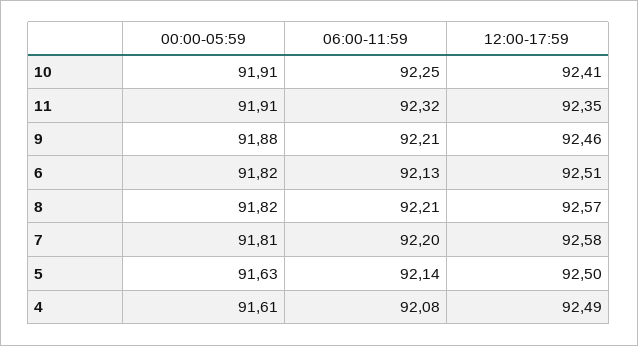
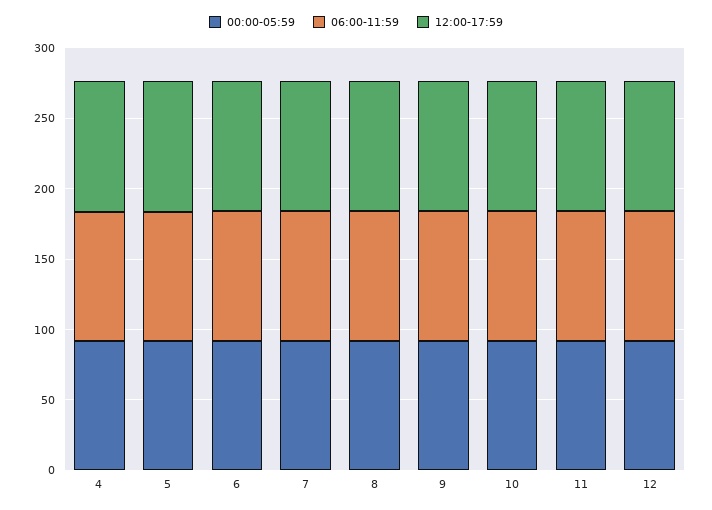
00:00-05:59, 12: none -> 90
06:00-11:59, 12: none -> 90
12:00-17:59, 12: none -> 90

